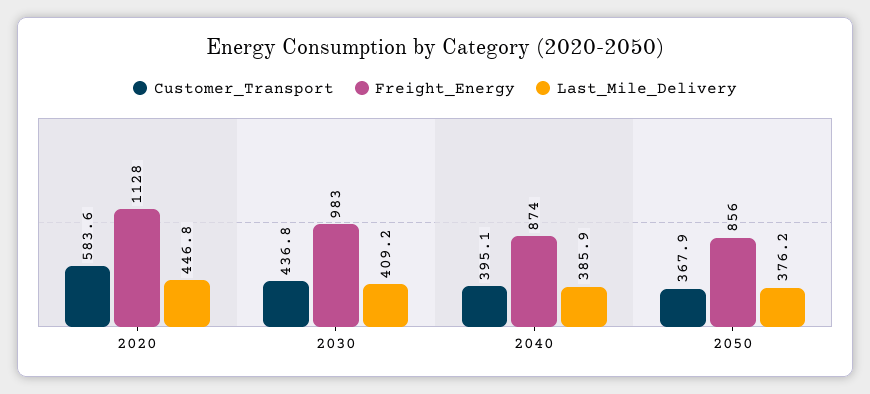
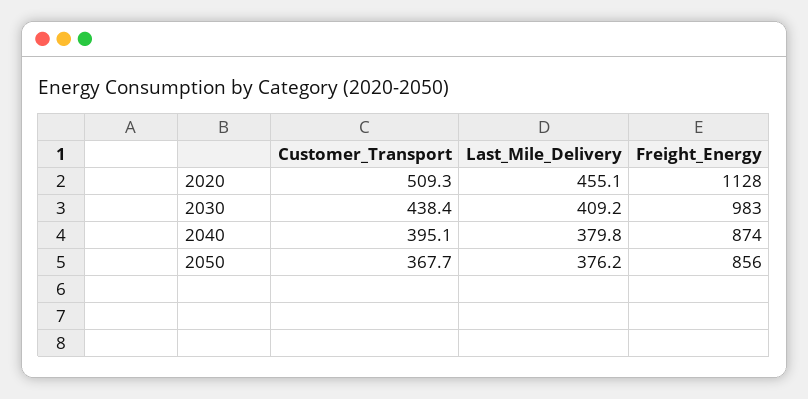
Customer_Transport, 2020: 583.6 -> 509.3
Last_Mile_Delivery, 2020: 446.8 -> 455.1
Customer_Transport, 2030: 436.8 -> 438.4
Last_Mile_Delivery, 2040: 385.9 -> 379.8
Customer_Transport, 2050: 367.9 -> 367.7

